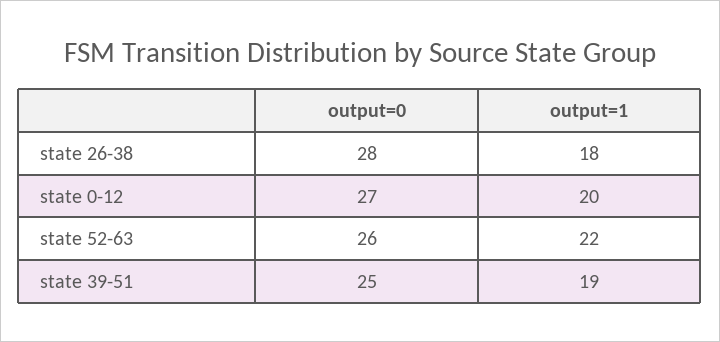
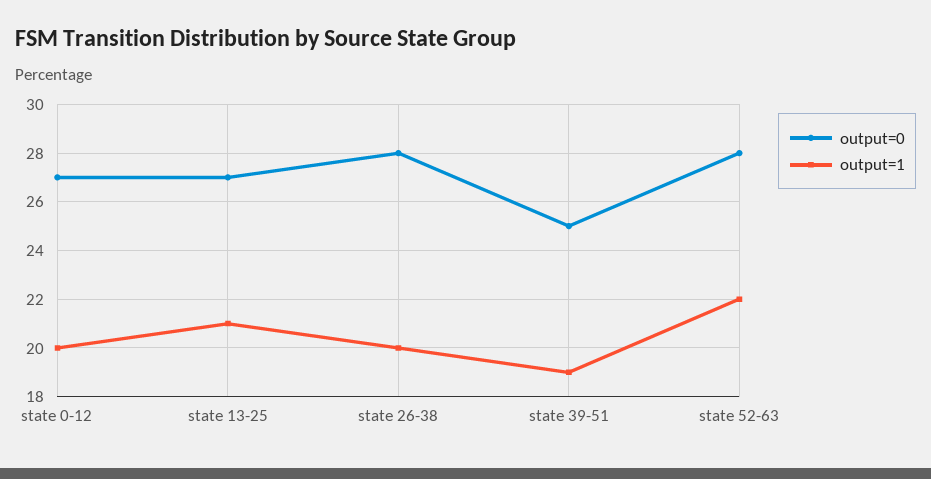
output=1, state 26-38: 18 -> 20
output=0, state 52-63: 26 -> 28
output=0, state 13-25: none -> 27
output=1, state 13-25: none -> 21

